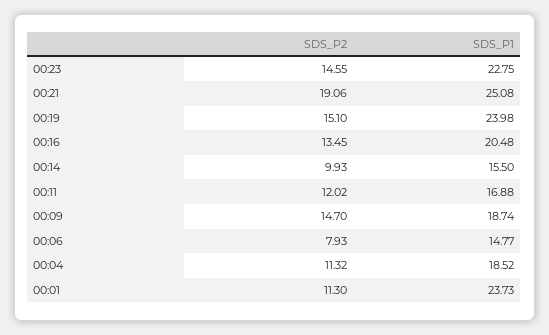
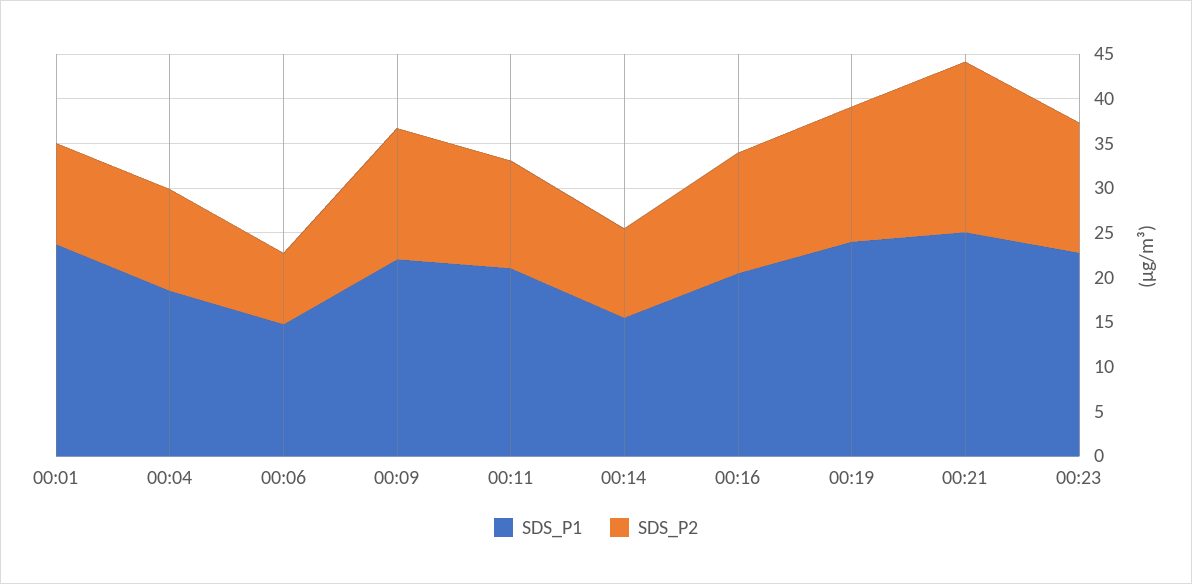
SDS_P1, 00:11: 16.88 -> 21
SDS_P1, 00:09: 18.74 -> 22

